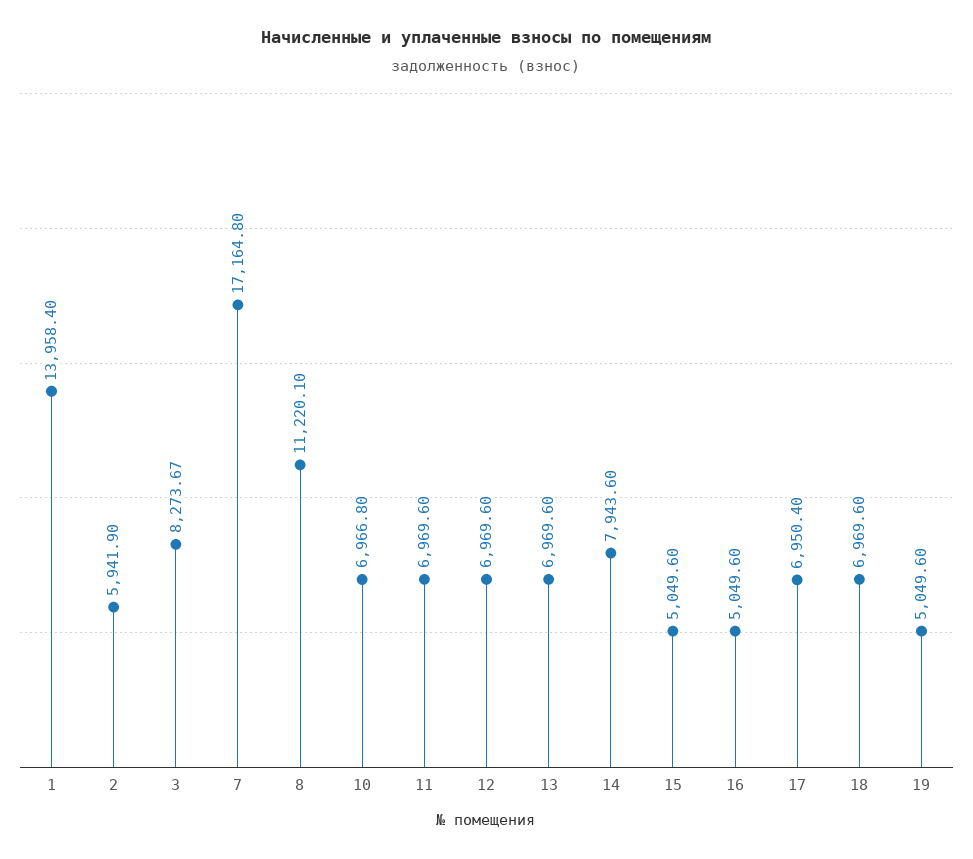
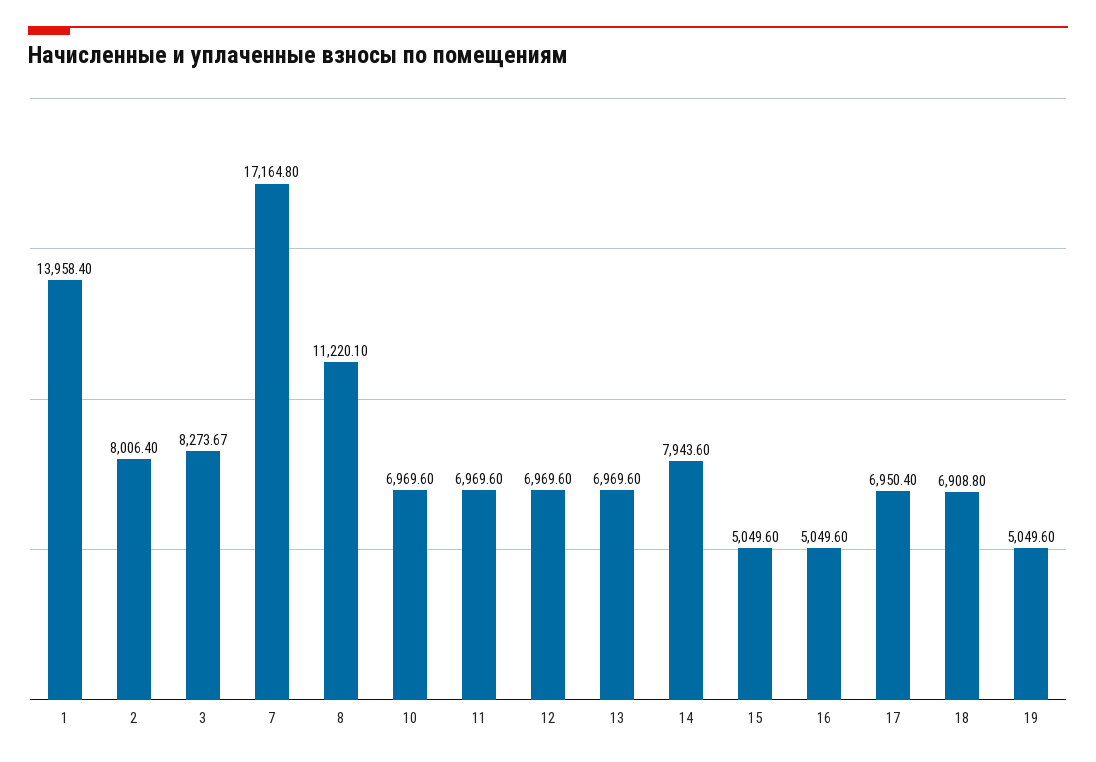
2: 5941.9 -> 8006.4
10: 6966.8 -> 6969.6
18: 6969.6 -> 6908.8

